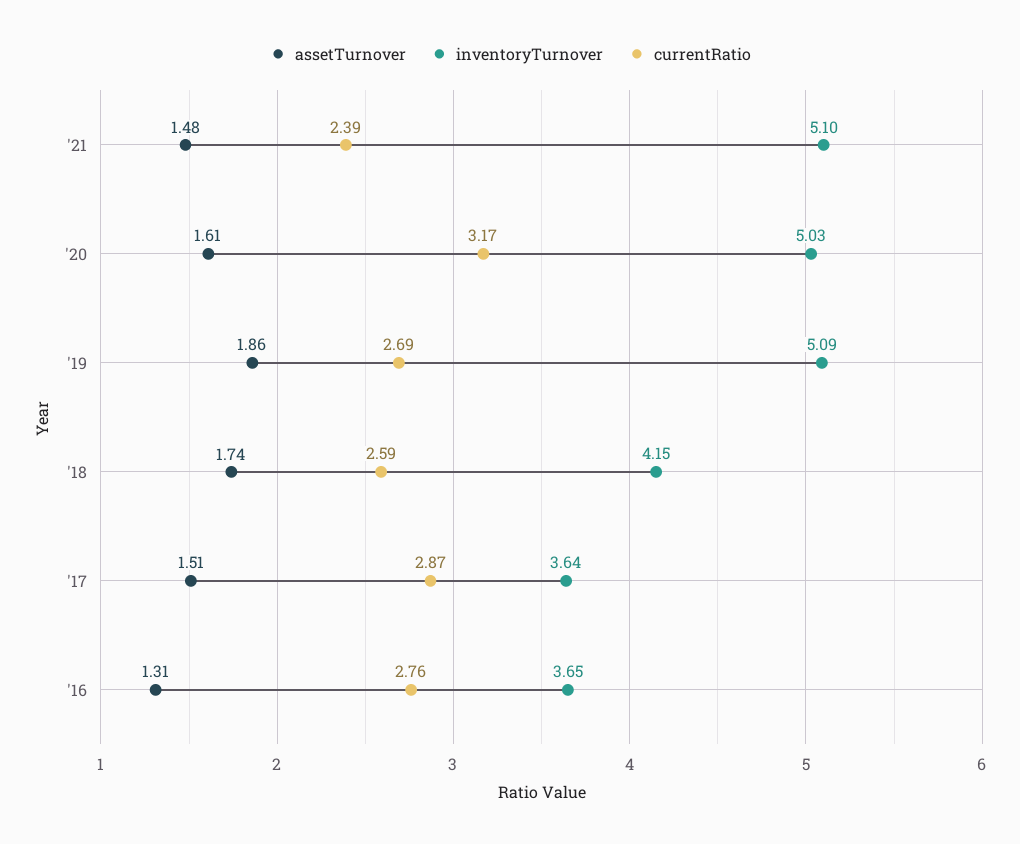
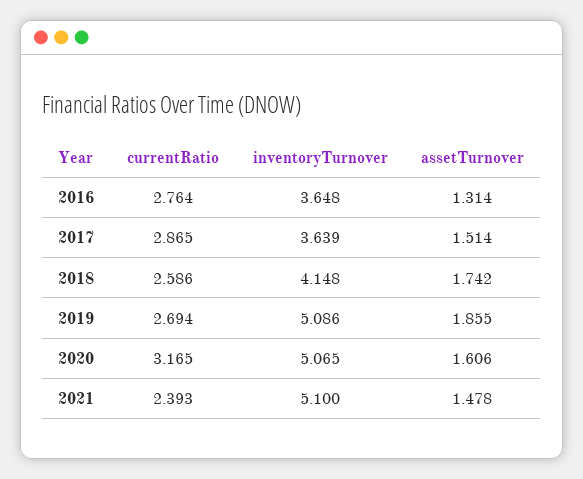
inventoryTurnover, '20: 5.03 -> 5.065

